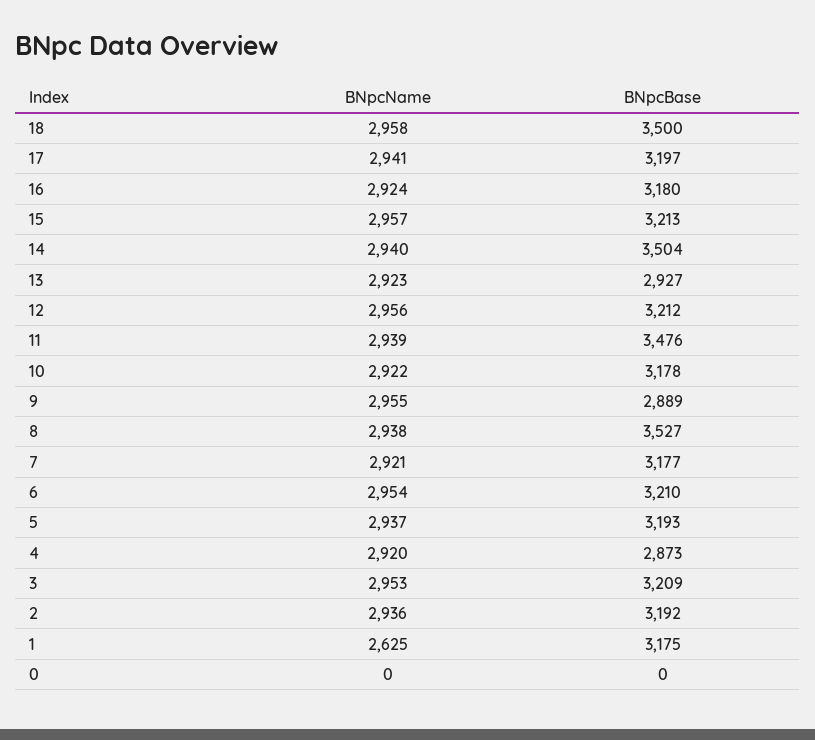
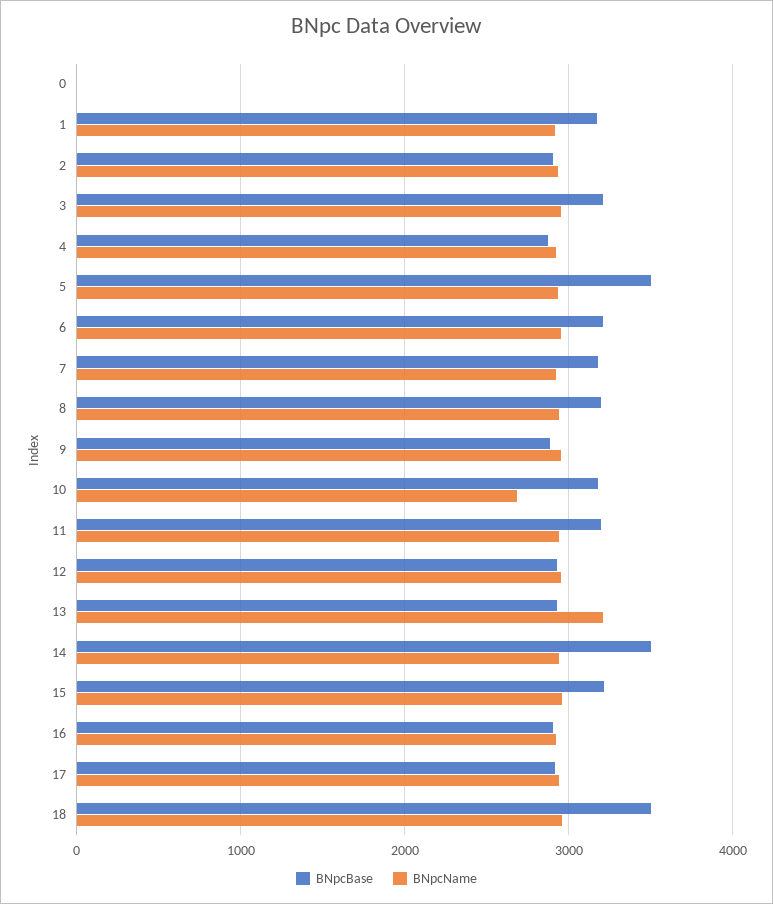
BNpcBase, 17: 3197 -> 2900
BNpcBase, 16: 3180 -> 2900
BNpcName, 13: 2923 -> 3200
BNpcBase, 12: 3212 -> 2900
BNpcBase, 11: 3476 -> 3200
BNpcName, 10: 2922 -> 2700
BNpcBase, 8: 3527 -> 3200
BNpcBase, 5: 3193 -> 3500
BNpcBase, 2: 3192 -> 2900
BNpcName, 1: 2625 -> 2900

